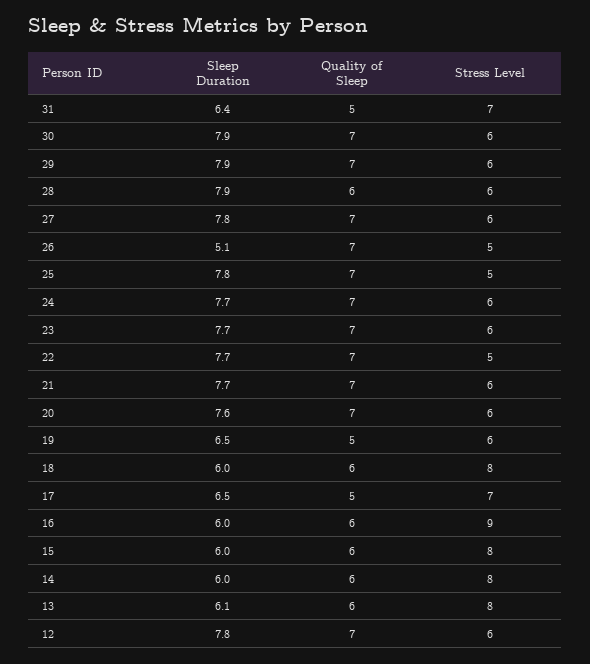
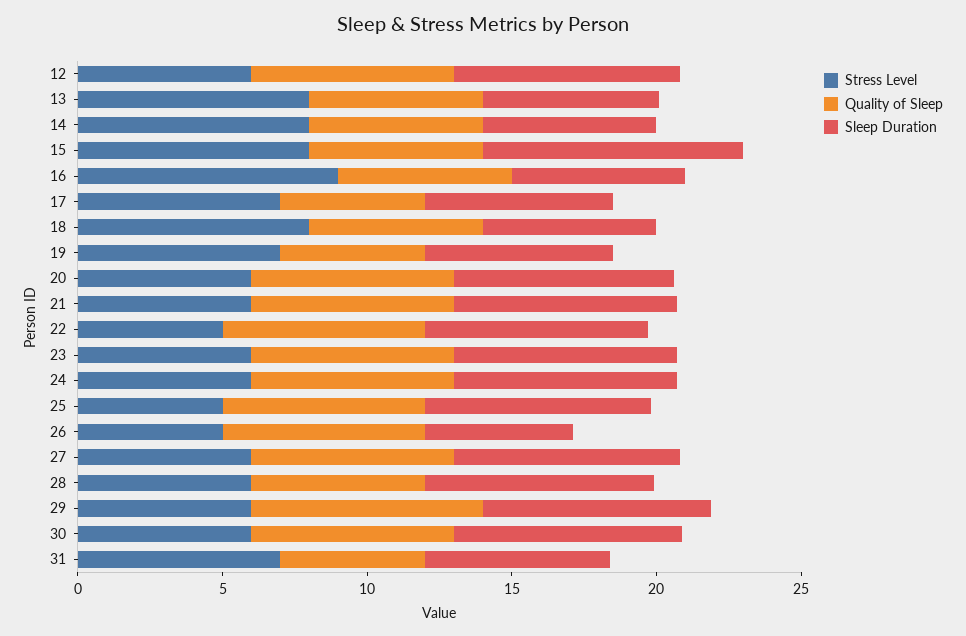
Quality of Sleep, 29: 7 -> 8
Stress Level, 19: 6 -> 7
Sleep Duration, 15: 6 -> 9

